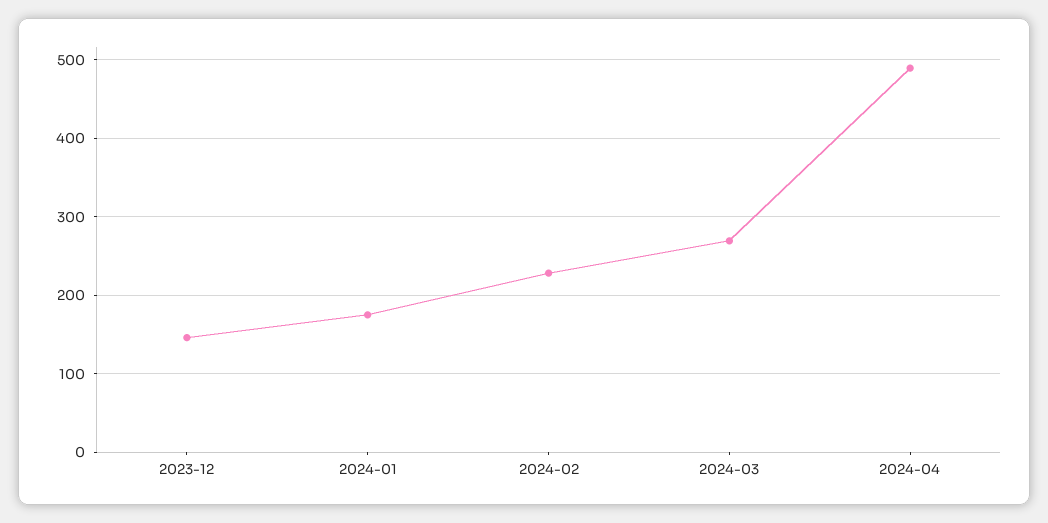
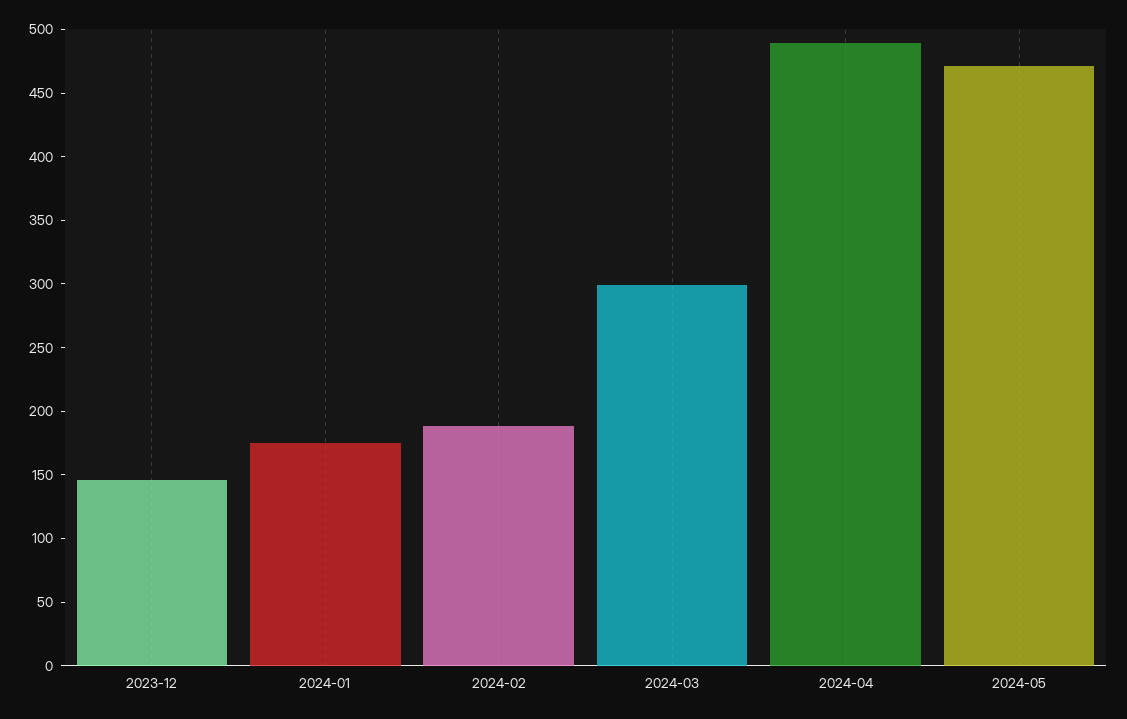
2024-02: 230 -> 190
2024-03: 270 -> 300
2024-05: none -> 470

